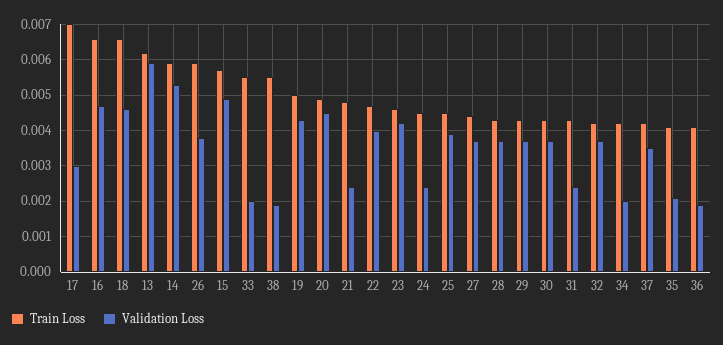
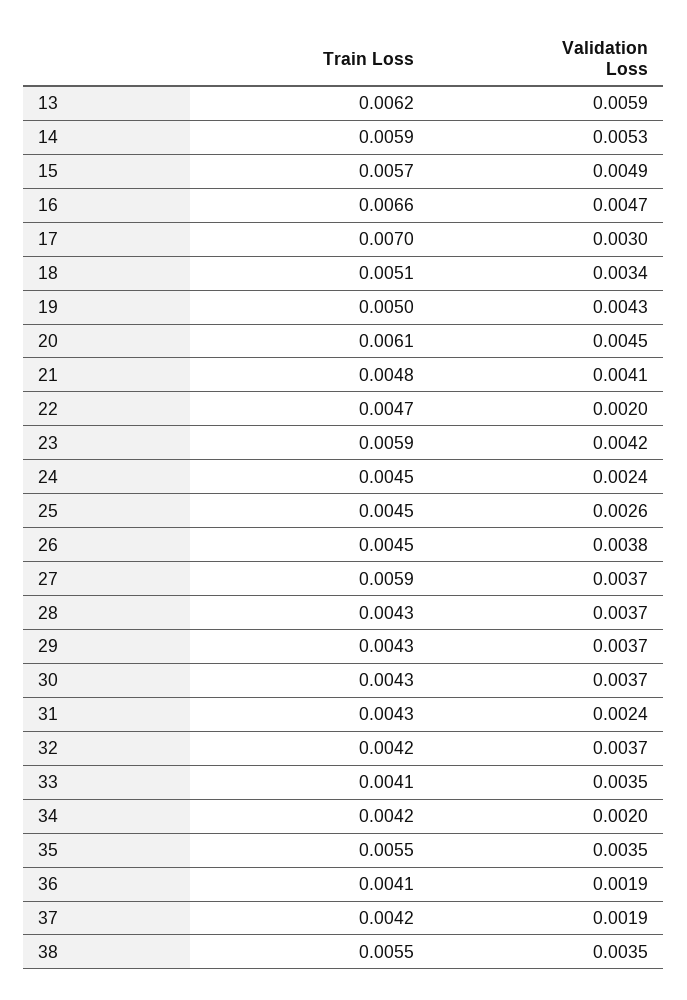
Train Loss, 18: 0.0065 -> 0.0051
Validation Loss, 18: 0.0045 -> 0.0034
Train Loss, 26: 0.006 -> 0.0045
Train Loss, 33: 0.0055 -> 0.0041
Validation Loss, 33: 0.002 -> 0.0035
Validation Loss, 38: 0.002 -> 0.0035
Train Loss, 20: 0.005 -> 0.0061
Validation Loss, 21: 0.0025 -> 0.0041
Validation Loss, 22: 0.004 -> 0.002
Train Loss, 23: 0.0045 -> 0.0059
Validation Loss, 25: 0.004 -> 0.0026
Train Loss, 27: 0.0045 -> 0.0059
Validation Loss, 37: 0.0035 -> 0.0019
Train Loss, 35: 0.004 -> 0.0055
Validation Loss, 35: 0.002 -> 0.0035

